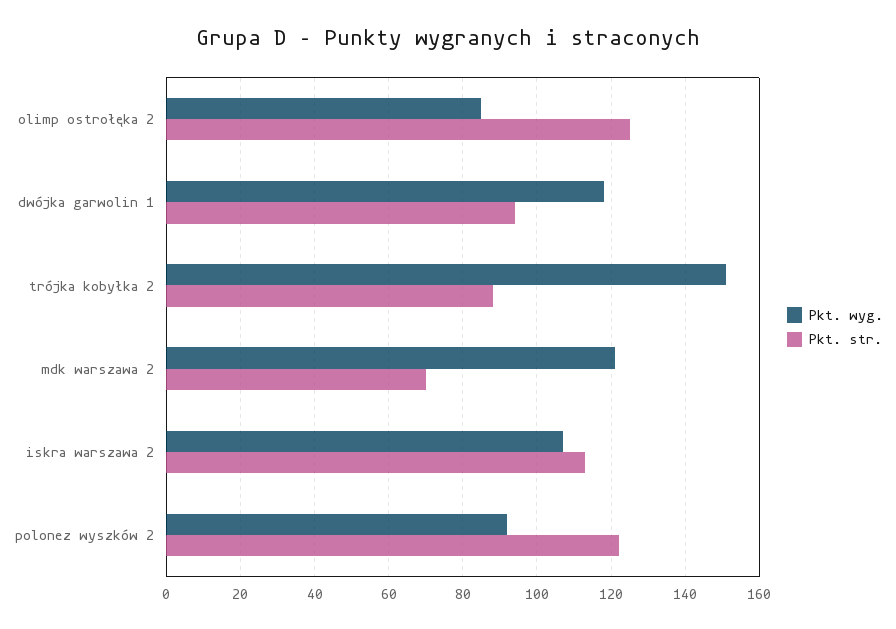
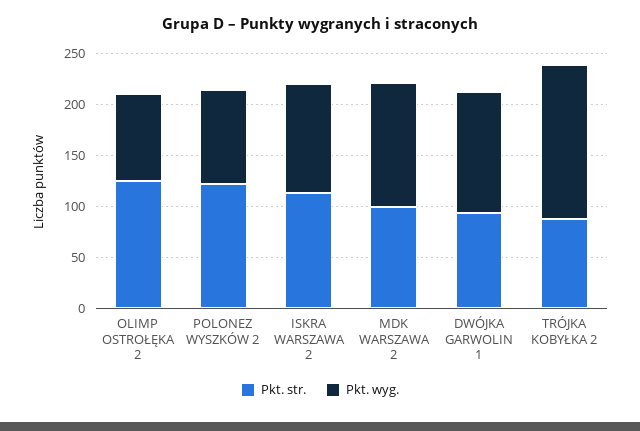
Pkt. str., mdk warszawa 2: 70 -> 100

